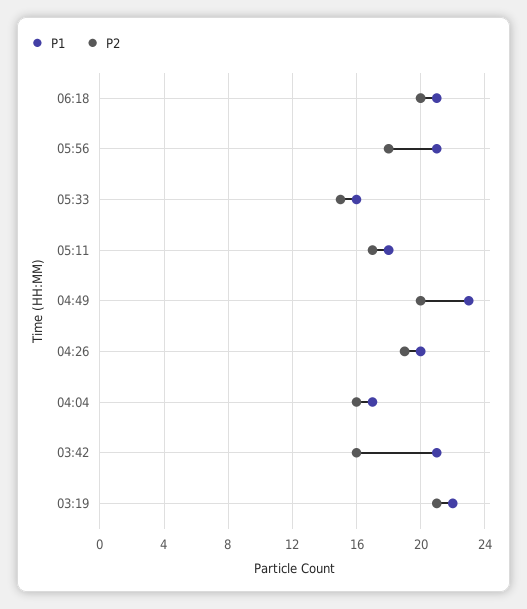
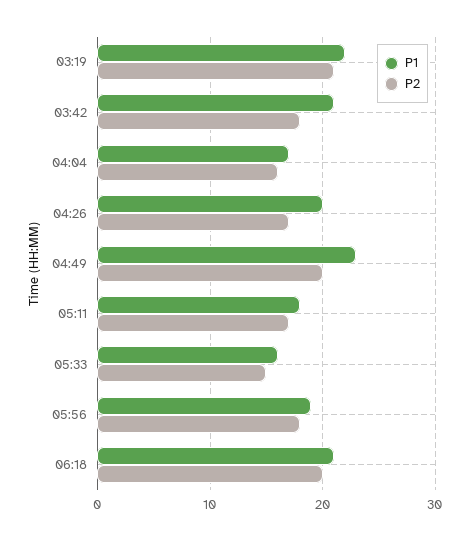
P1, 05:56: 21 -> 19
P2, 04:26: 19 -> 17
P2, 03:42: 16 -> 18

